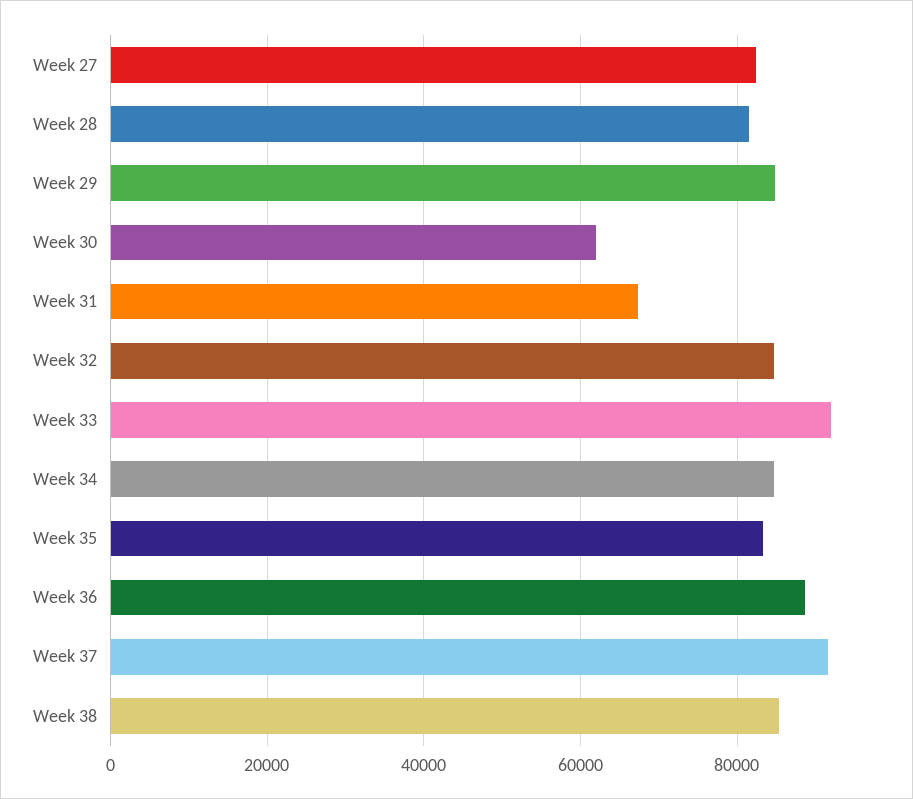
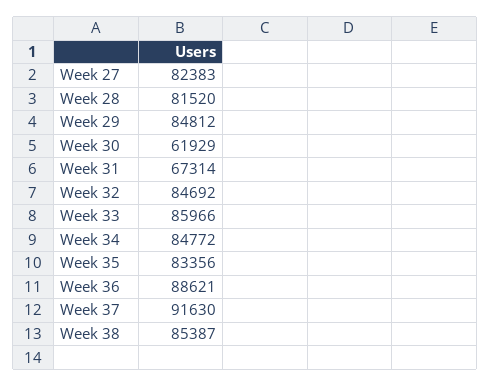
Week 33: 92000 -> 85966

